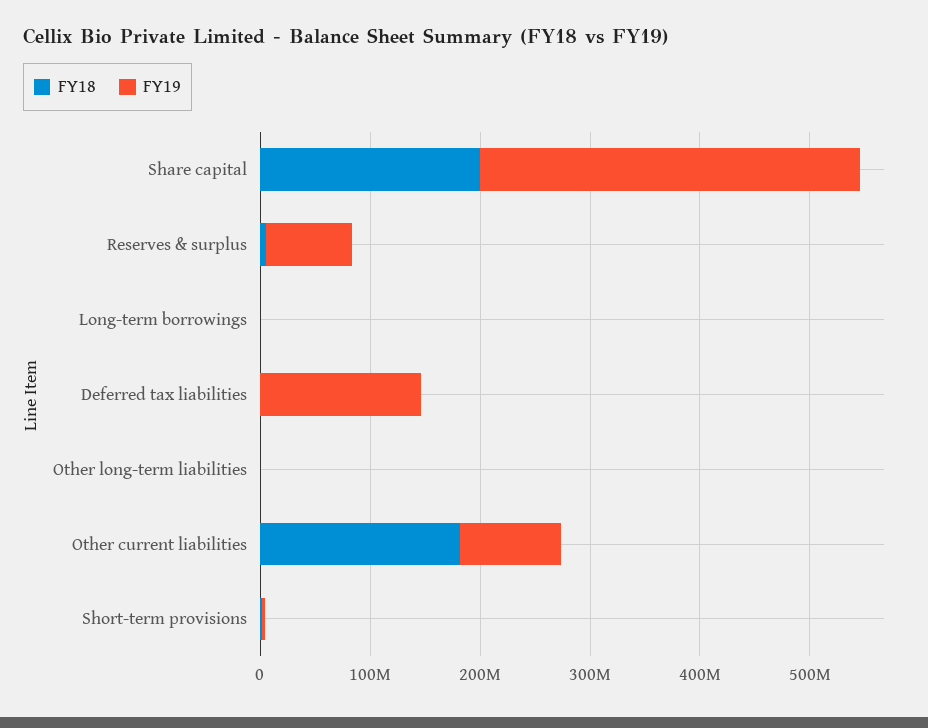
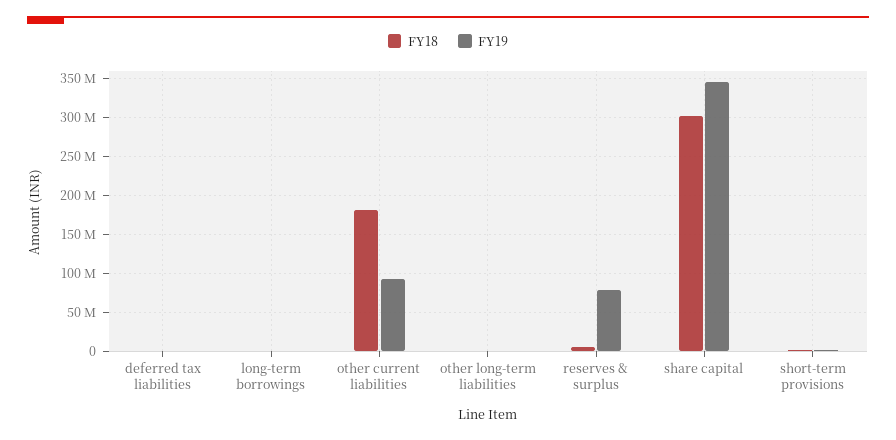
FY18, Share capital: 200000000 -> 300000000
FY19, Deferred tax liabilities: 140000000 -> 0

